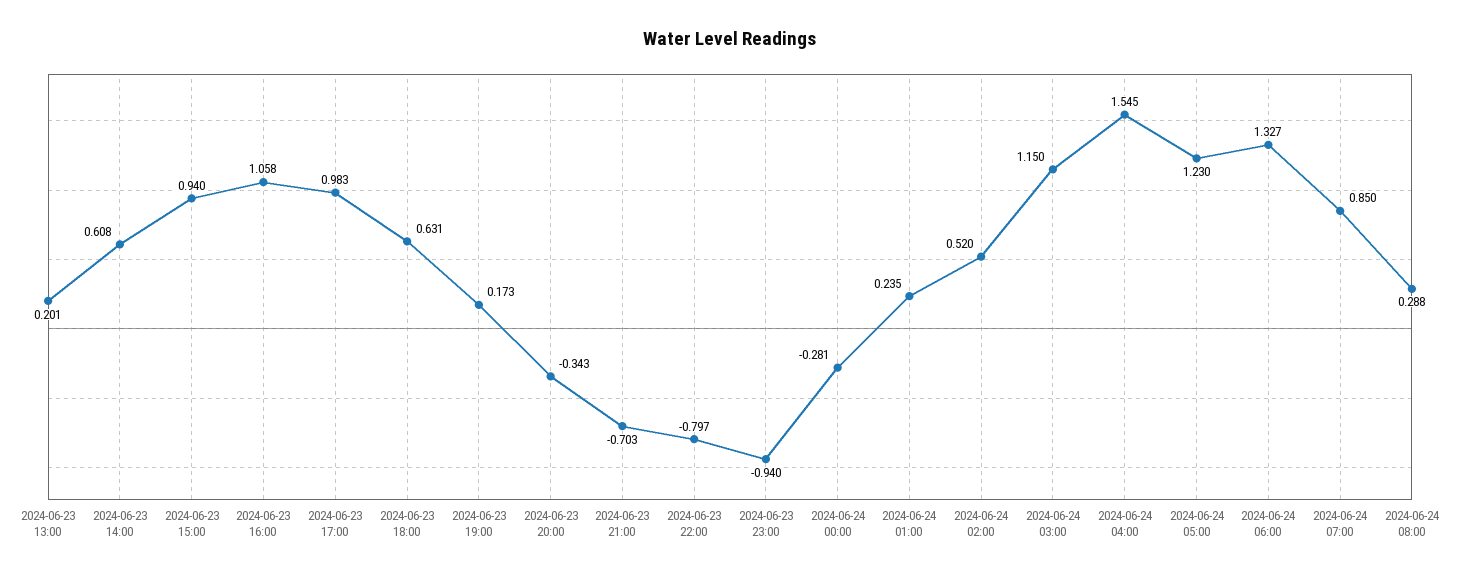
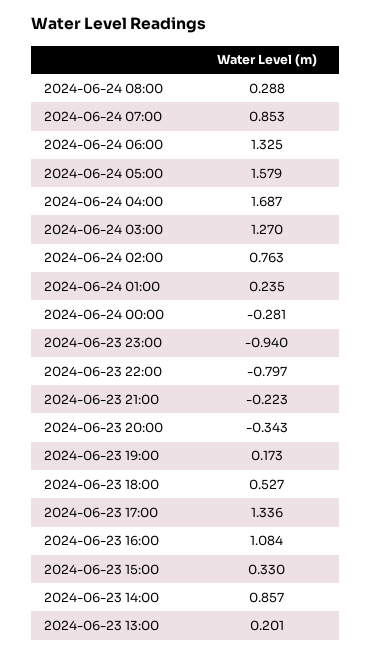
2024-06-23 14:00: 0.608 -> 0.857
2024-06-23 15:00: 0.94 -> 0.33
2024-06-23 16:00: 1.058 -> 1.084
2024-06-23 17:00: 0.983 -> 1.336
2024-06-23 18:00: 0.631 -> 0.527
2024-06-23 21:00: -0.703 -> -0.223
2024-06-24 02:00: 0.52 -> 0.763
2024-06-24 03:00: 1.15 -> 1.27
2024-06-24 04:00: 1.545 -> 1.687
2024-06-24 05:00: 1.23 -> 1.579
2024-06-24 06:00: 1.327 -> 1.325
2024-06-24 07:00: 0.85 -> 0.853

